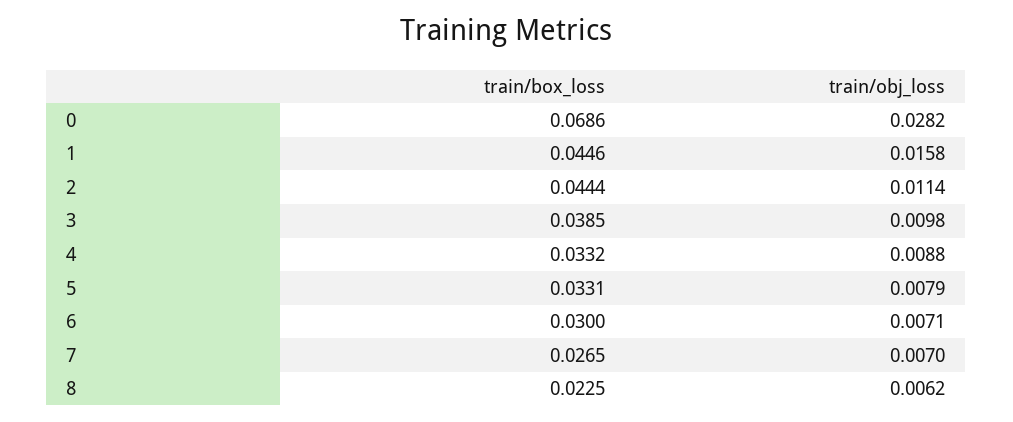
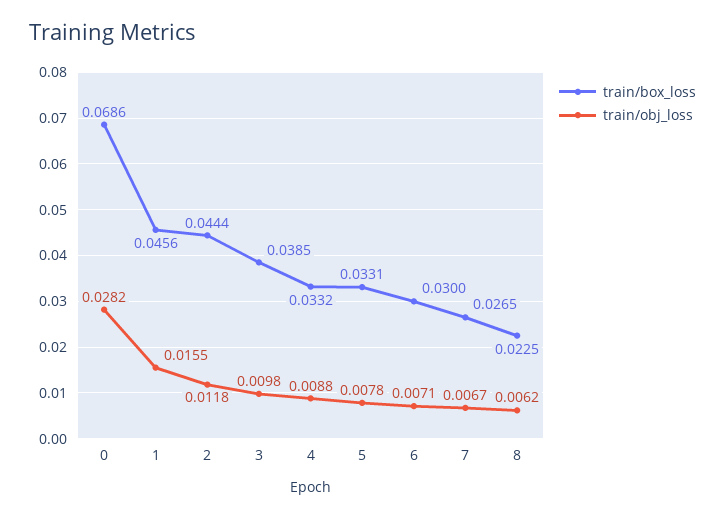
train/box_loss, 1: 0.0446 -> 0.0456
train/obj_loss, 1: 0.0158 -> 0.0155
train/obj_loss, 2: 0.0114 -> 0.0118
train/obj_loss, 5: 0.0079 -> 0.0078
train/obj_loss, 7: 0.007 -> 0.0067

